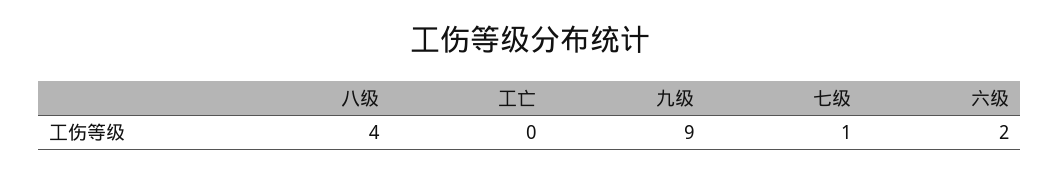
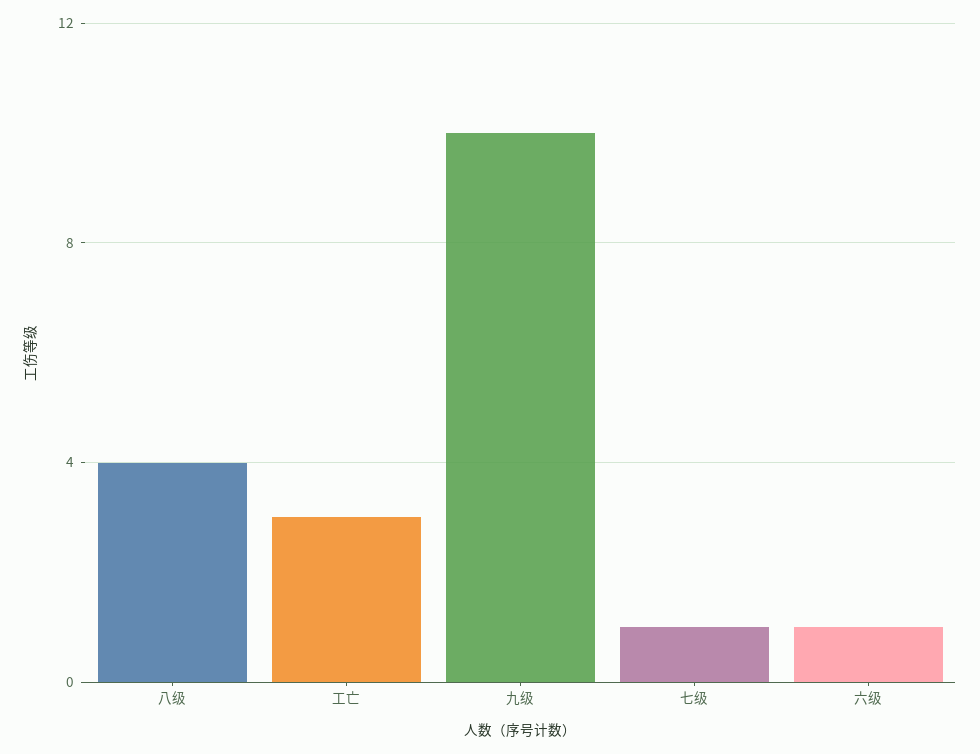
工亡: 0 -> 3
九级: 9 -> 10
六级: 2 -> 1

